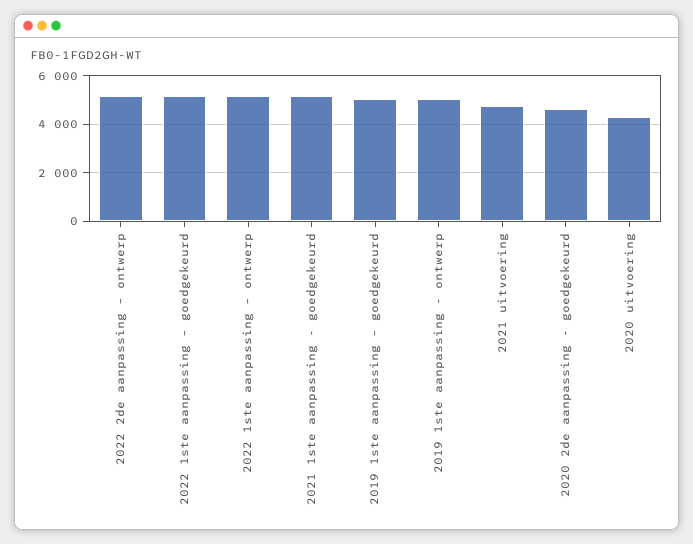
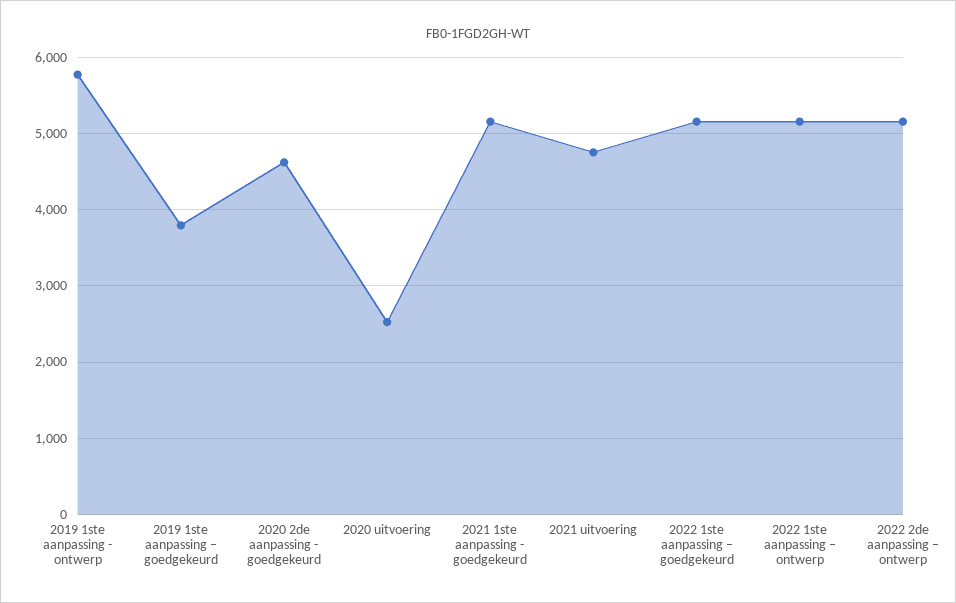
2019 1ste aanpassing – goedgekeurd: 5000 -> 3800
2019 1ste aanpassing - ontwerp: 5000 -> 5800
2020 uitvoering: 4250 -> 2500

